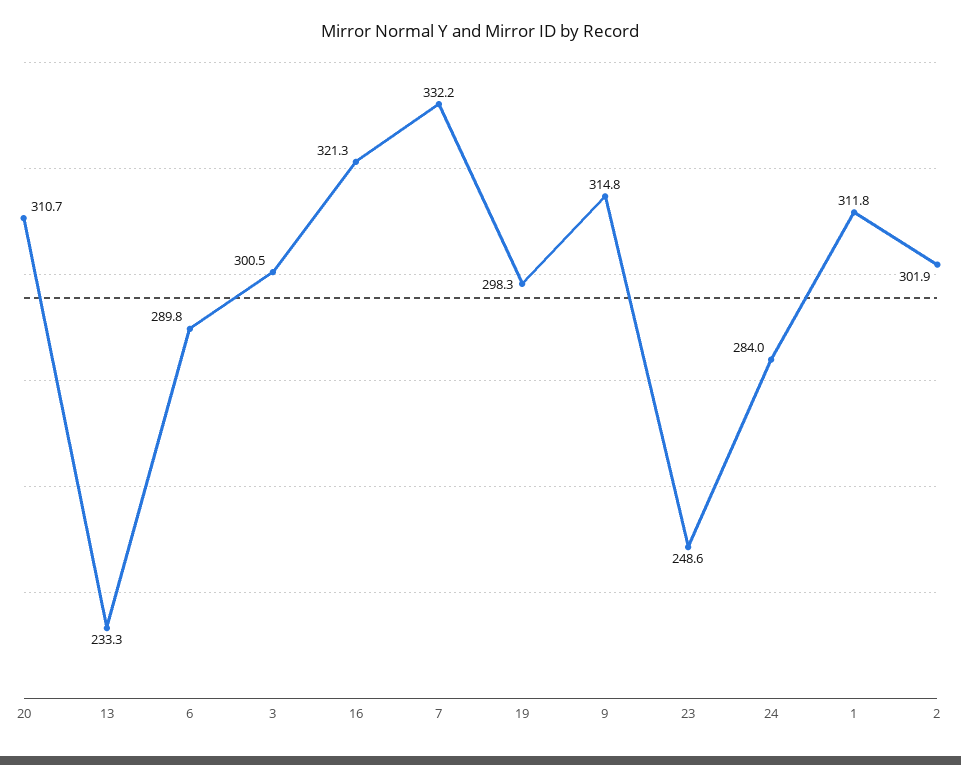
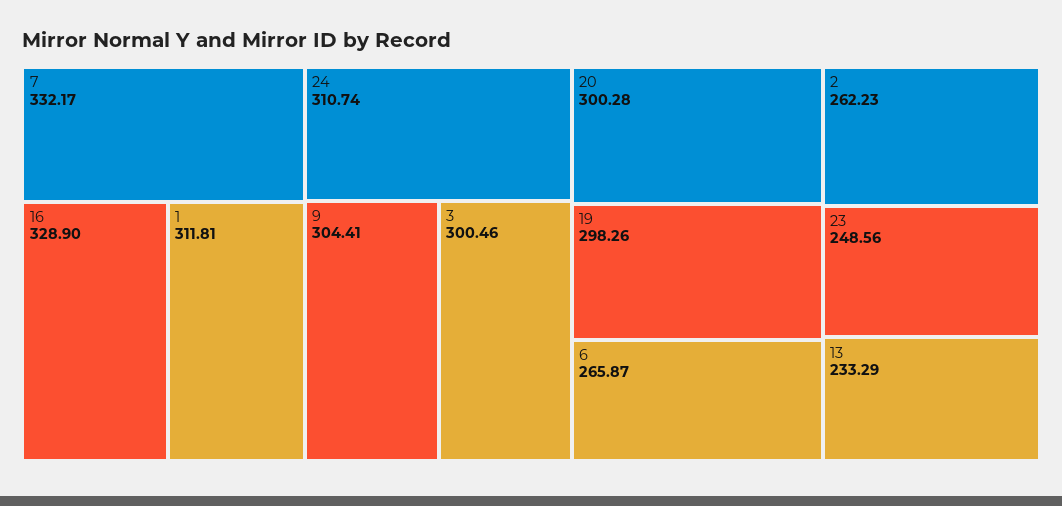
20: 310.7 -> 300.28
6: 289.8 -> 265.87
16: 321.3 -> 328.9
9: 314.8 -> 304.41
24: 284 -> 310.74
2: 301.9 -> 262.23

